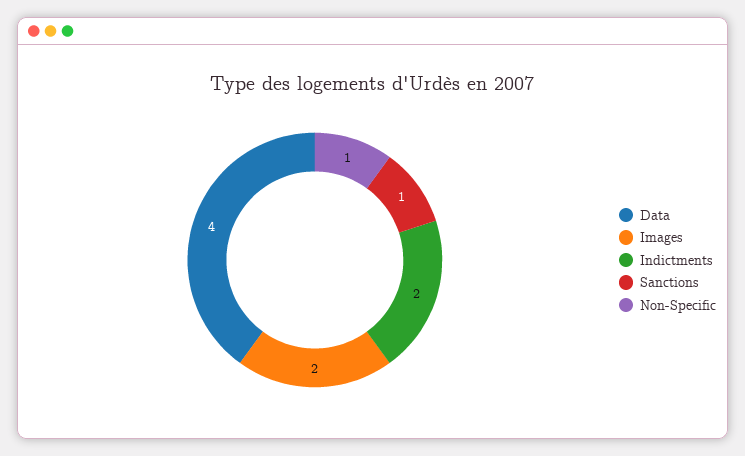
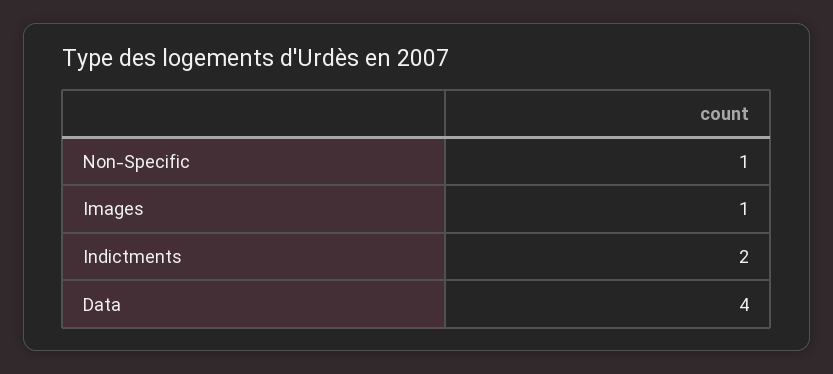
Images: 2 -> 1
Sanctions: 1 -> none

